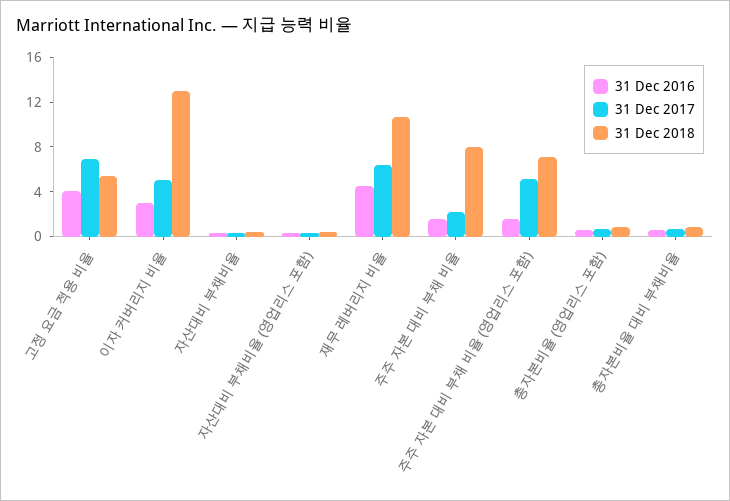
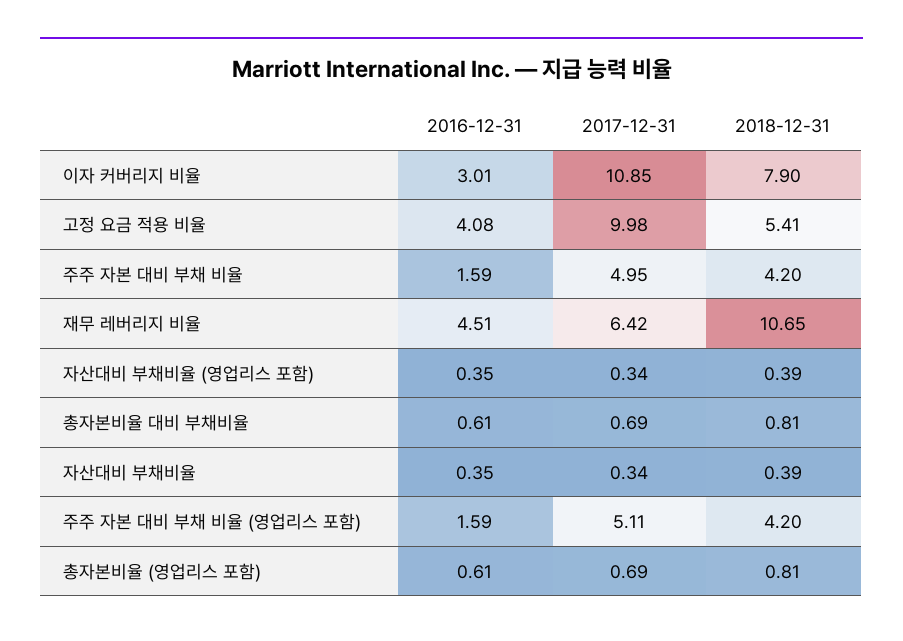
31 Dec 2017, 고정 요금 적용 비율: 7 -> 9.98
31 Dec 2017, 이자 커버리지 비율: 5 -> 10.85
31 Dec 2018, 이자 커버리지 비율: 13 -> 7.9
31 Dec 2017, 주주 자본 대비 부채 비율: 2 -> 4.95
31 Dec 2018, 주주 자본 대비 부채 비율: 8 -> 4.2
31 Dec 2018, 주주 자본 대비 부채 비율 (영업리스 포함): 7 -> 4.2

